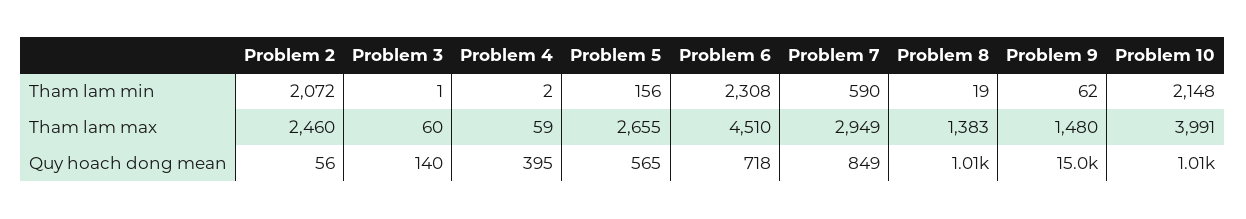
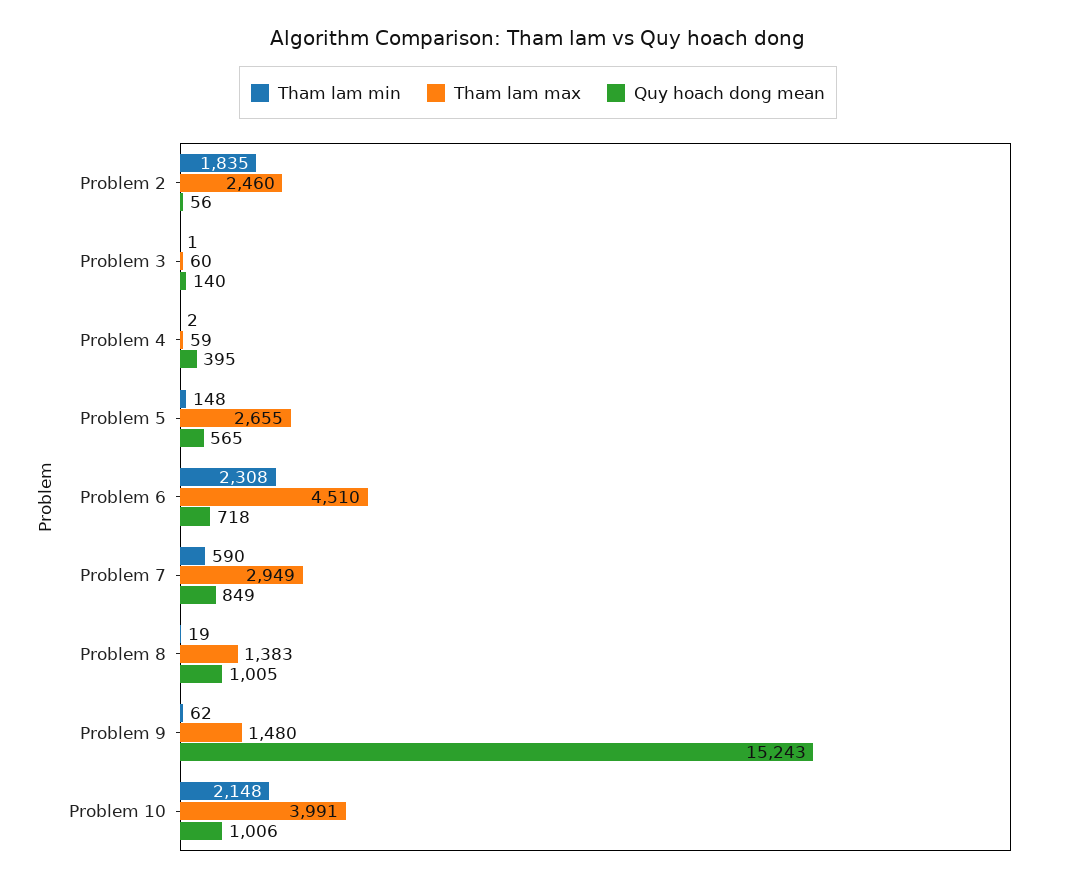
Tham lam min, Problem 2: 2072 -> 1835
Tham lam min, Problem 5: 156 -> 148
Quy hoach dong mean, Problem 9: 15000 -> 15243

